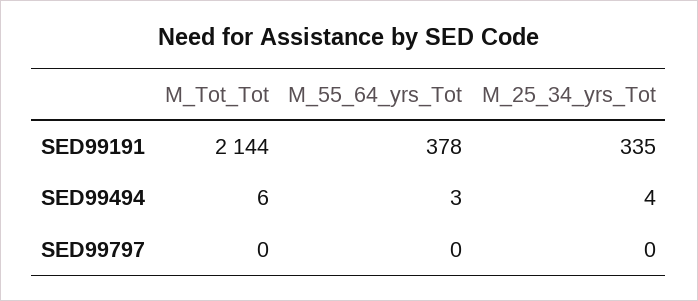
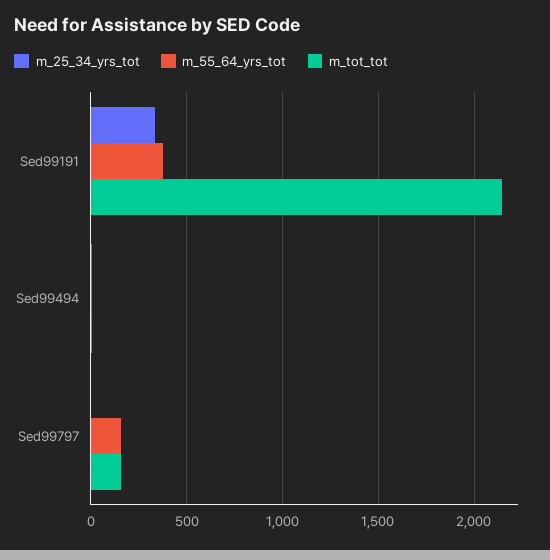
M_Tot_Tot, SED99797: 0 -> 150
M_55_64_yrs_Tot, SED99797: 0 -> 150

